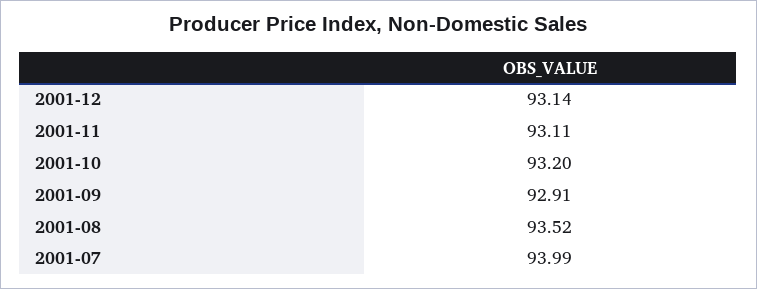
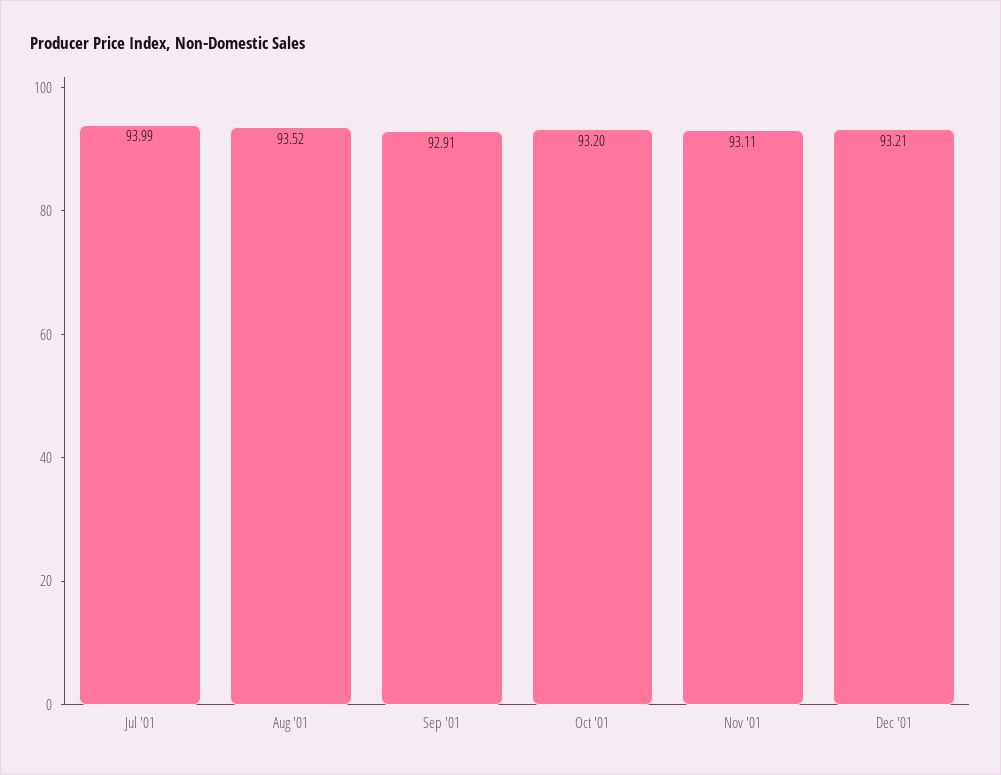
2001-12: 93.14 -> 93.21

